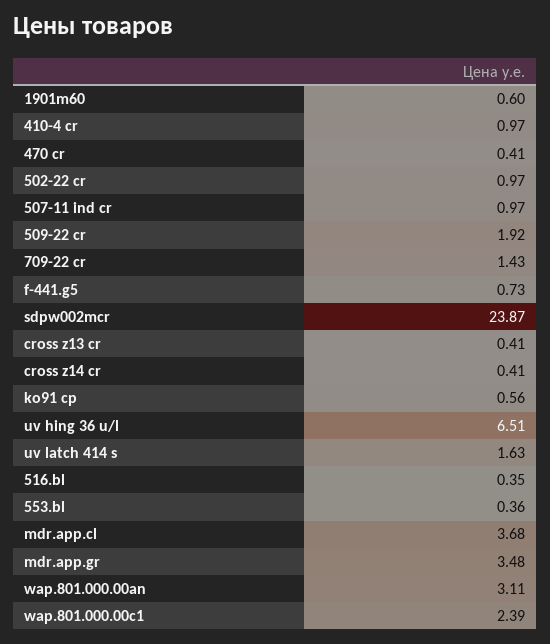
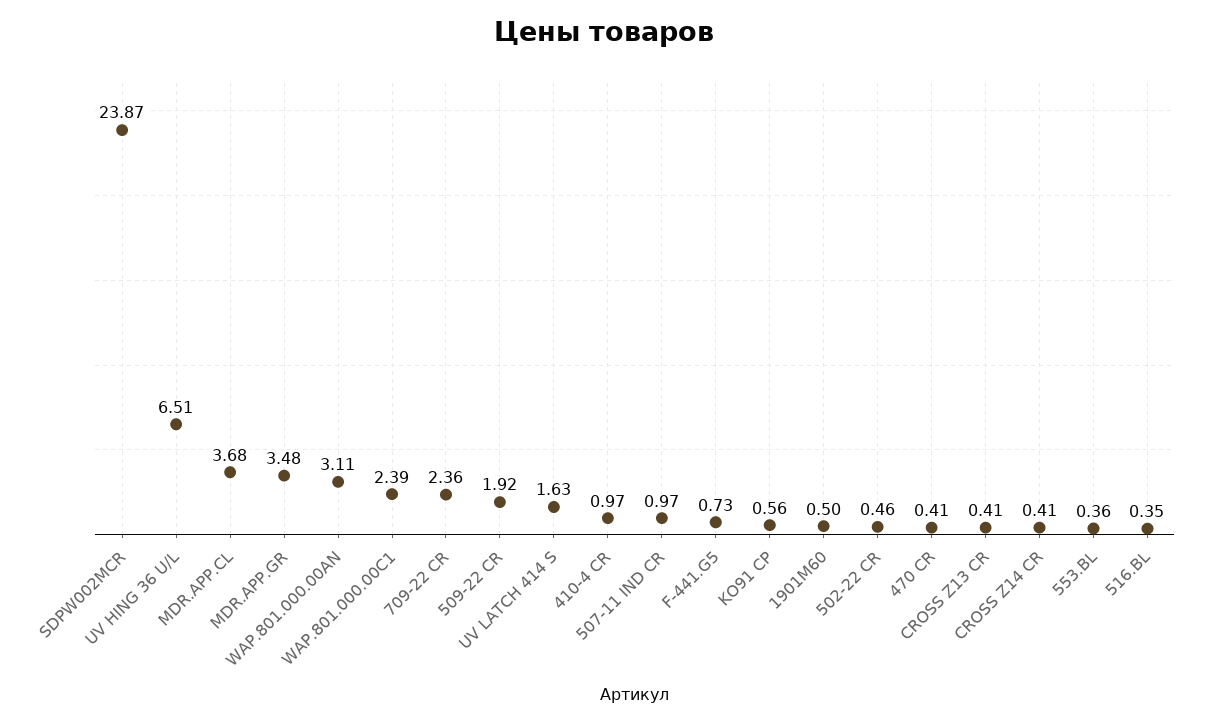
1901m60: 0.6 -> 0.5
502-22 cr: 0.97 -> 0.46
709-22 cr: 1.43 -> 2.36

